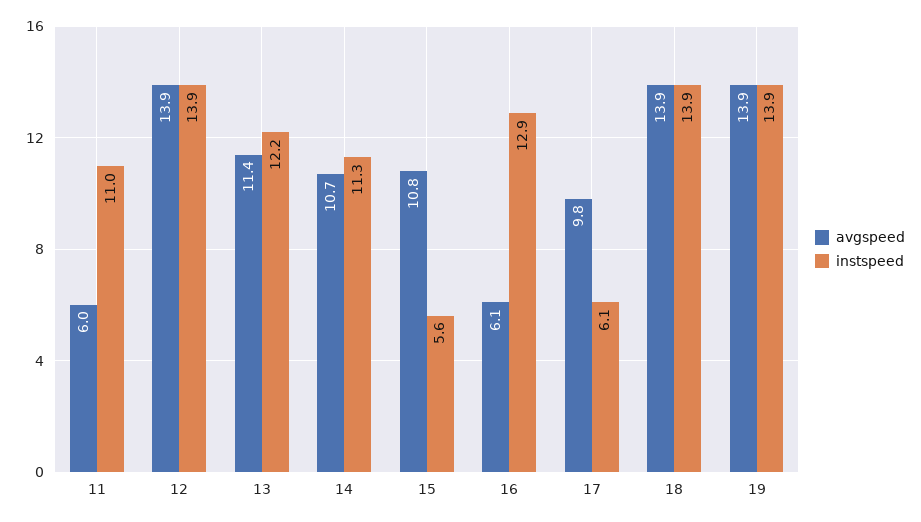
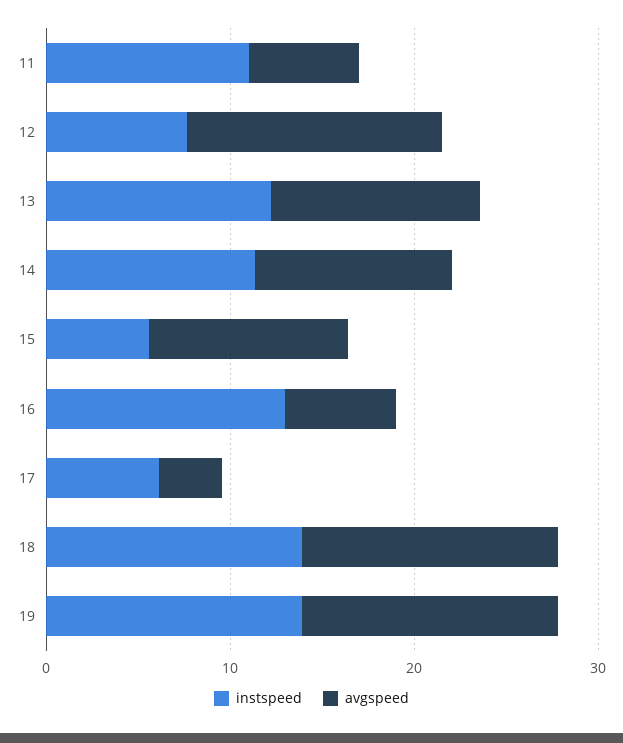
instspeed, 12: 13.9 -> 8
avgspeed, 17: 9.8 -> 4

